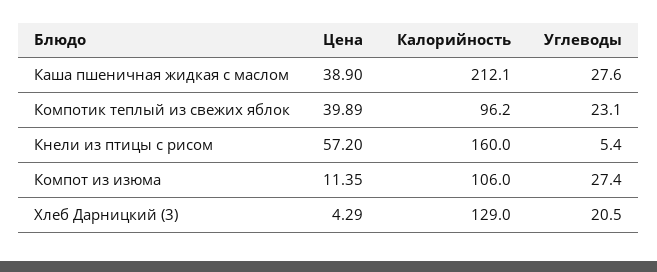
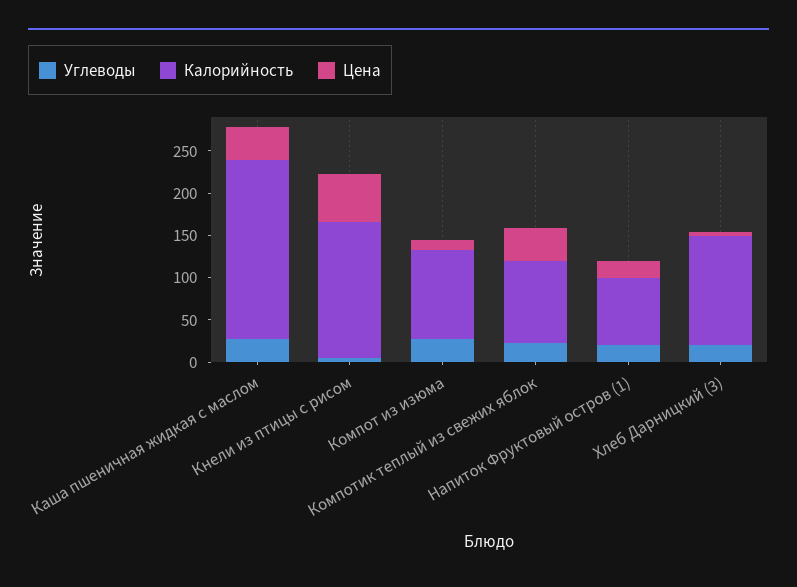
Углеводы, Напиток Фруктовый остров (1): none -> 20
Калорийность, Напиток Фруктовый остров (1): none -> 80
Цена, Напиток Фруктовый остров (1): none -> 20

